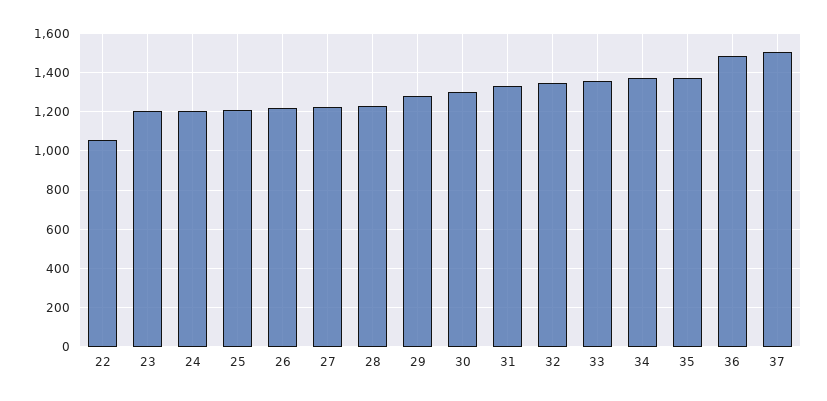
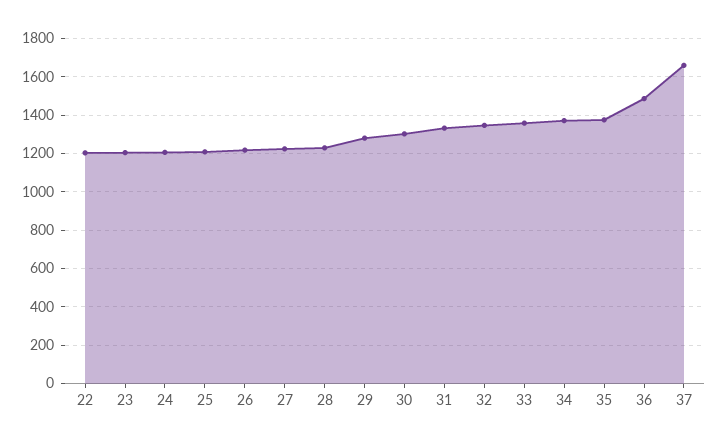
22: 1050 -> 1200
37: 1500 -> 1650

